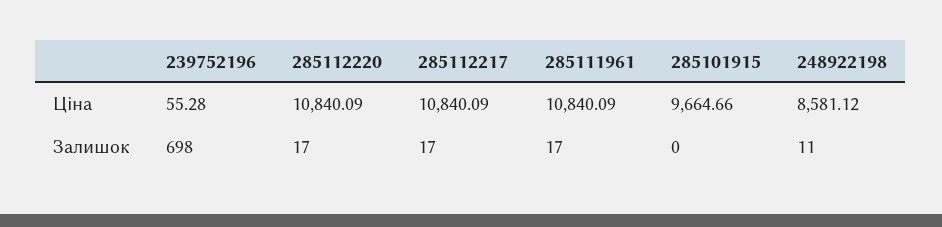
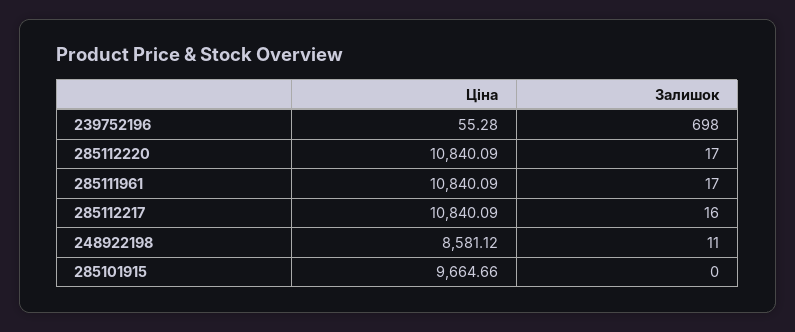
285112217, Залишок: 17 -> 16

